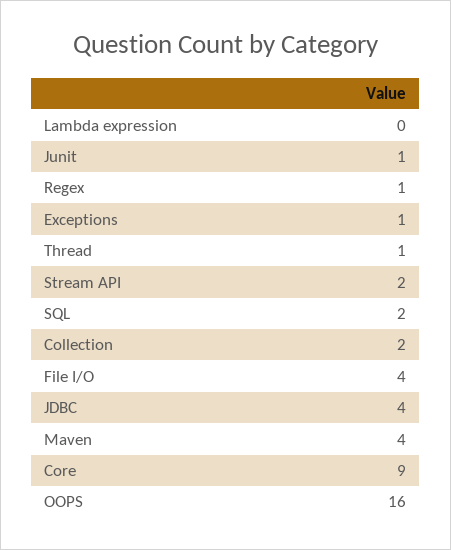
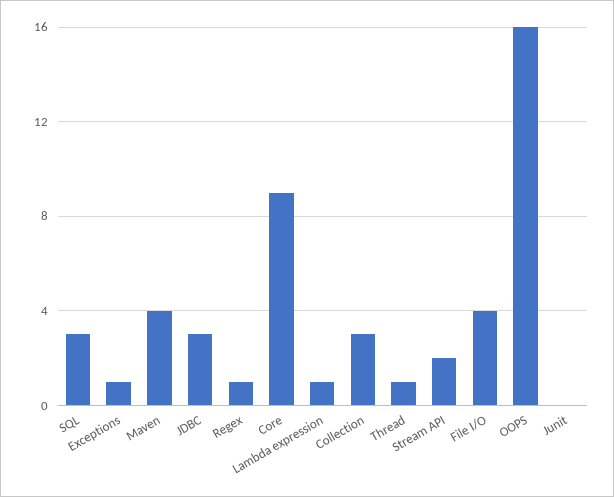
Lambda expression: 0 -> 1
Junit: 1 -> 0
SQL: 2 -> 3
Collection: 2 -> 3
JDBC: 4 -> 3

